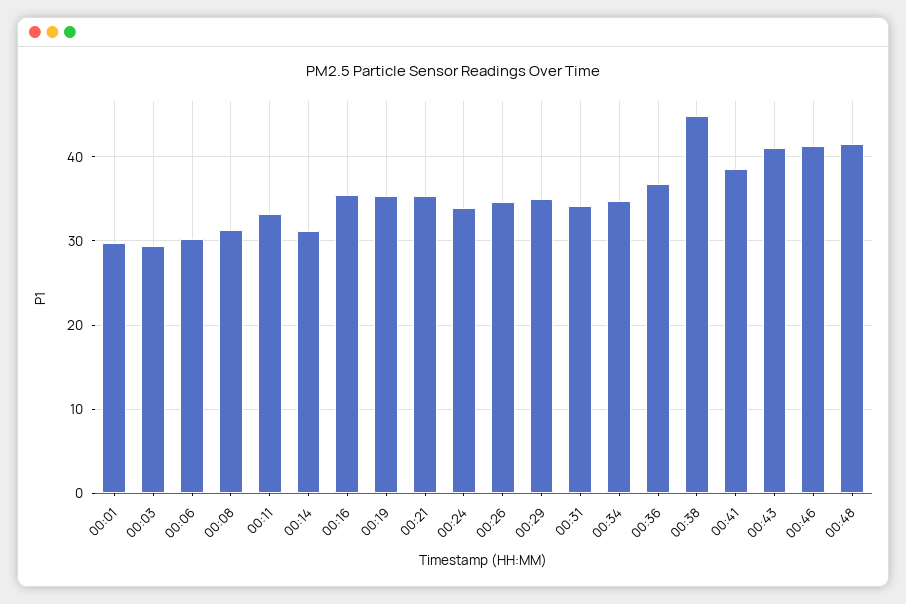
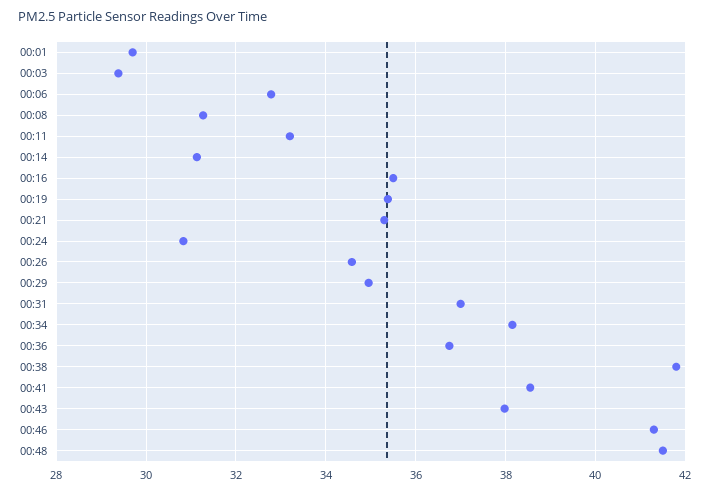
00:06: 30 -> 32.8
00:24: 34 -> 30.8
00:31: 34 -> 37
00:34: 35 -> 38.2
00:38: 45 -> 41.8
00:43: 41 -> 38

